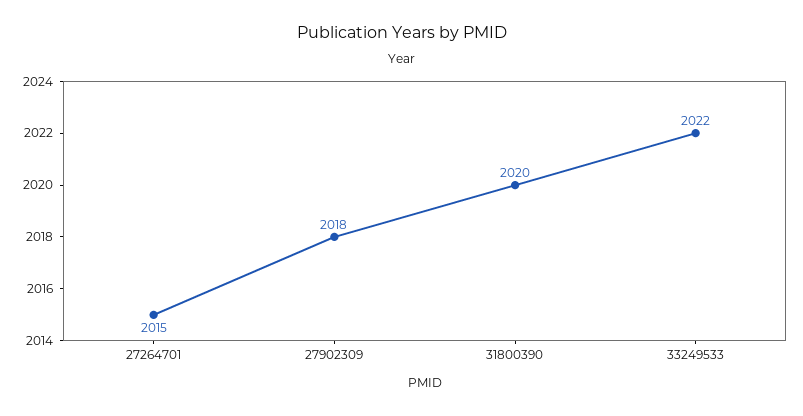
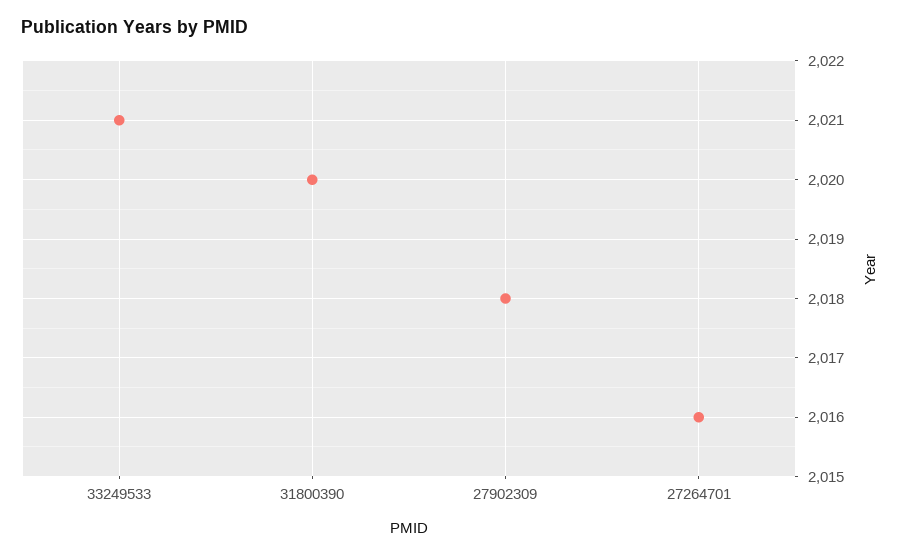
27264701: 2015 -> 2016
33249533: 2022 -> 2021

